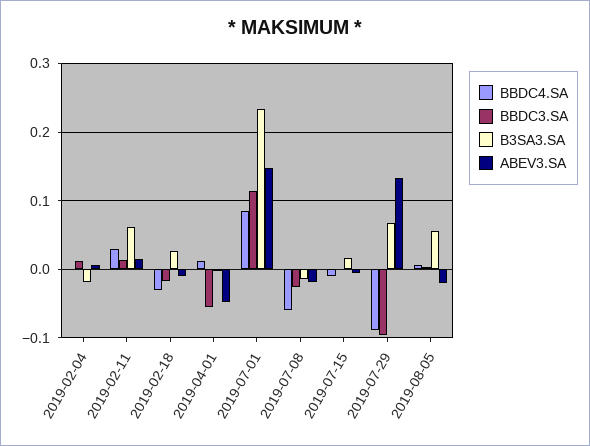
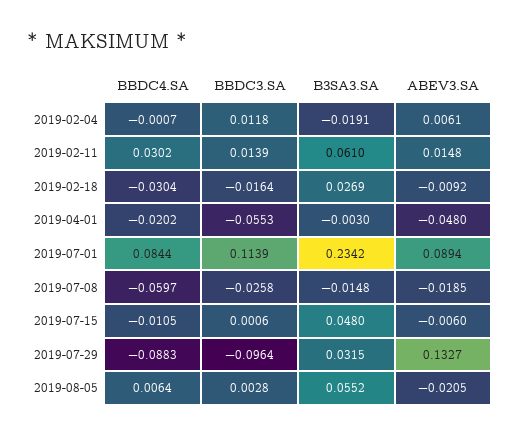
BBDC4.SA, 2019-04-01: 0.01 -> -0.0202
ABEV3.SA, 2019-07-01: 0.15 -> 0.0894
B3SA3.SA, 2019-07-15: 0.02 -> 0.048
B3SA3.SA, 2019-07-29: 0.07 -> 0.0315

